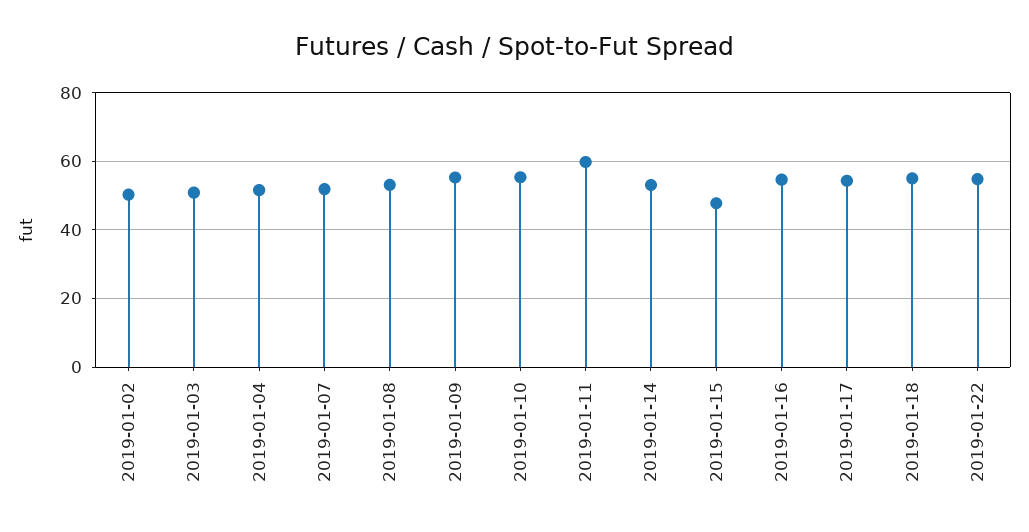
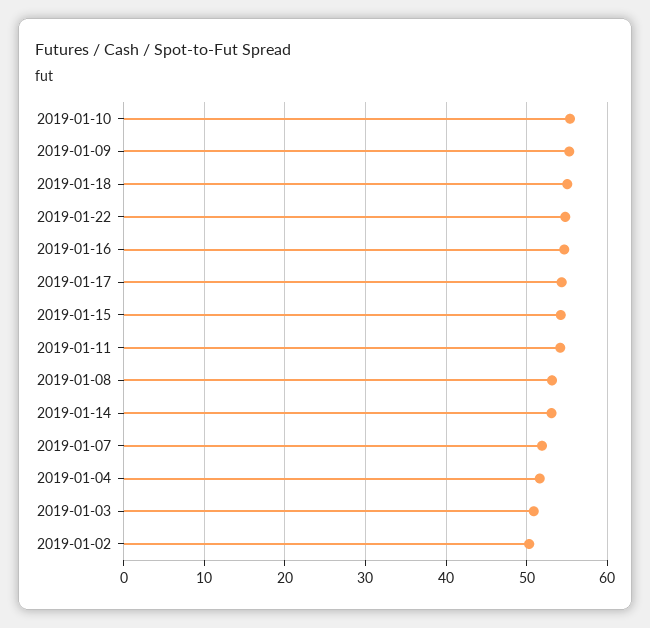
2019-01-11: 60 -> 54
2019-01-15: 48 -> 54

